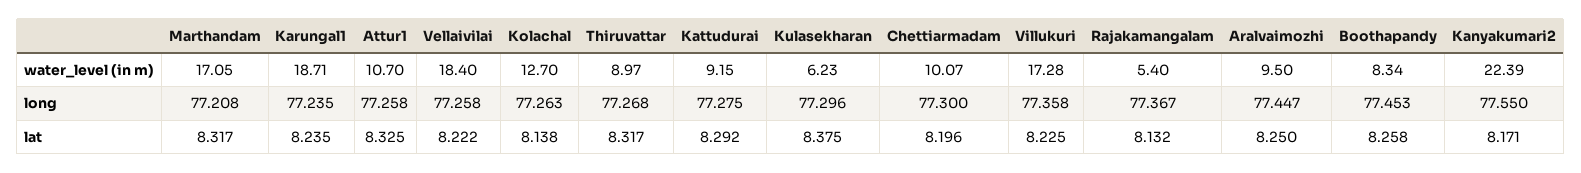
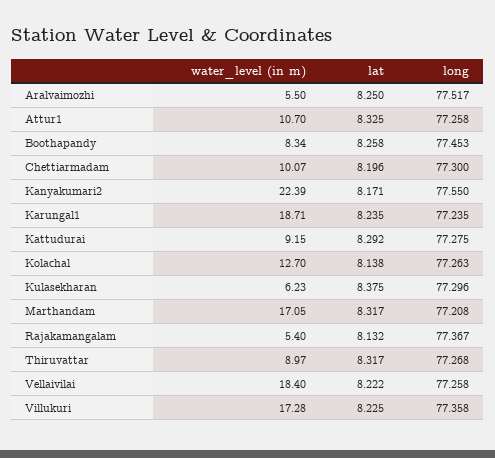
Aralvaimozhi, water_level (in m): 9.5 -> 5.5
Aralvaimozhi, long: 77.447 -> 77.517

